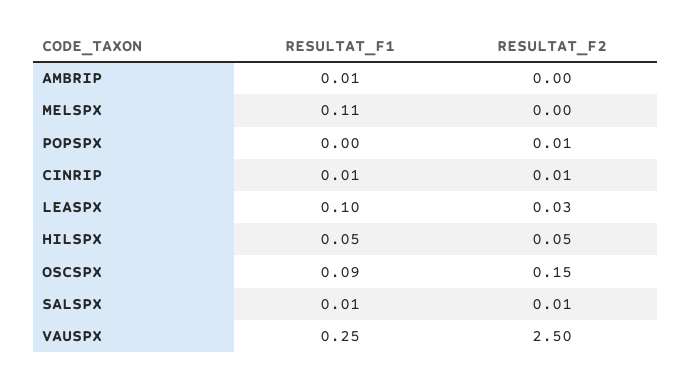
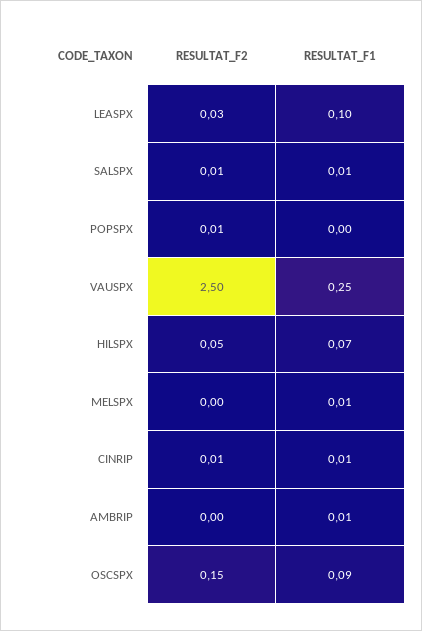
RESULTAT_F1, MELSPX: 0.11 -> 0.01
RESULTAT_F1, HILSPX: 0.05 -> 0.07

